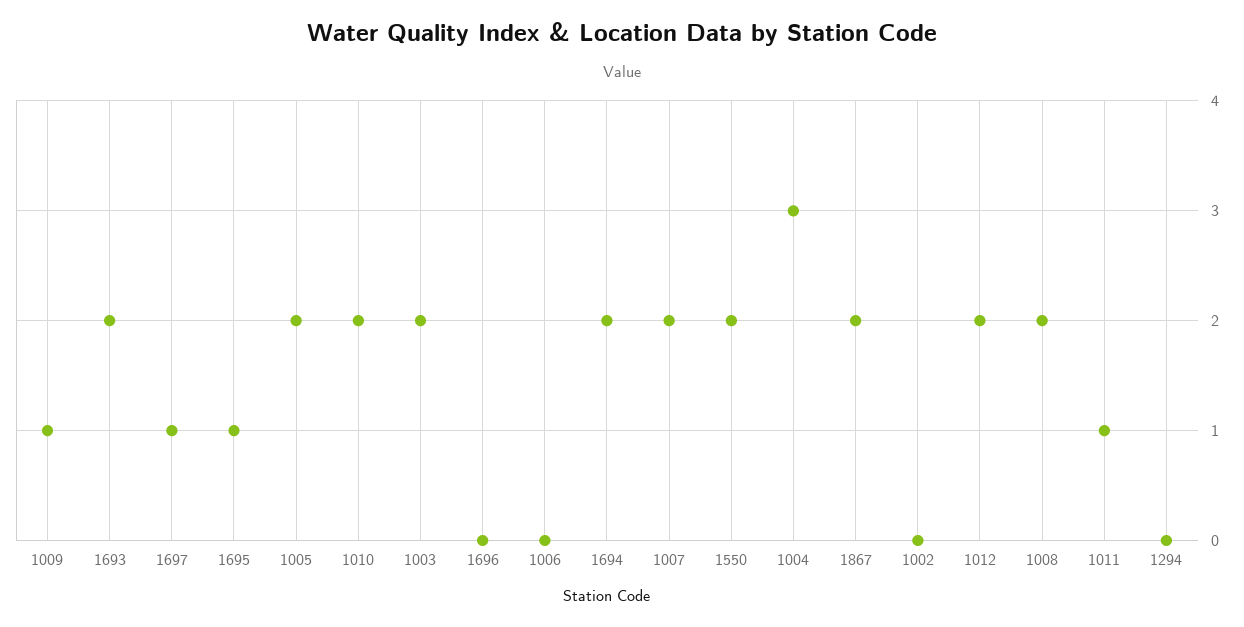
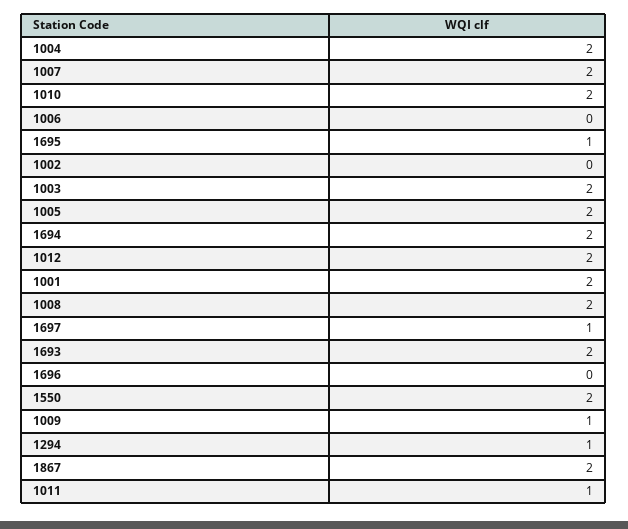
1004: 3 -> 2
1294: 0 -> 1
1001: none -> 2

